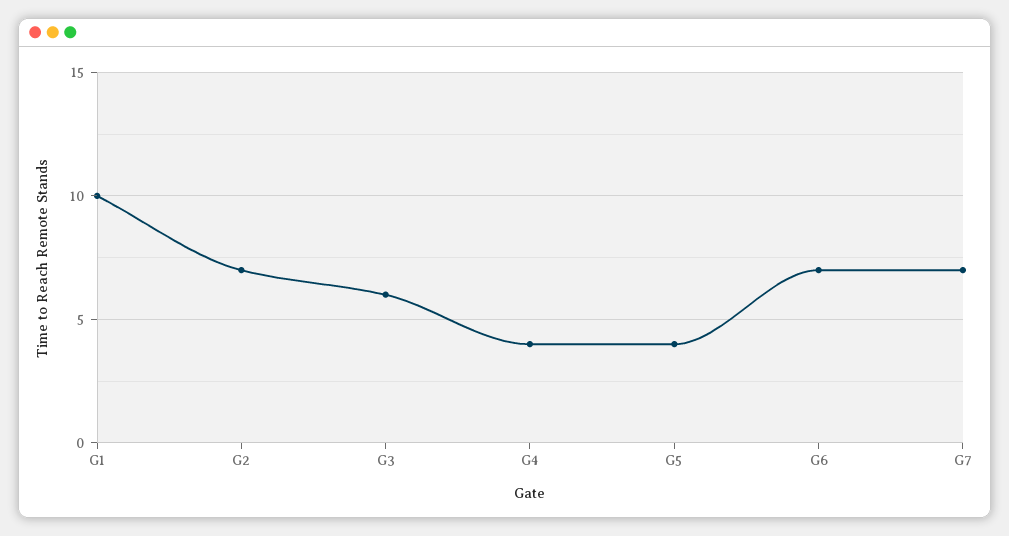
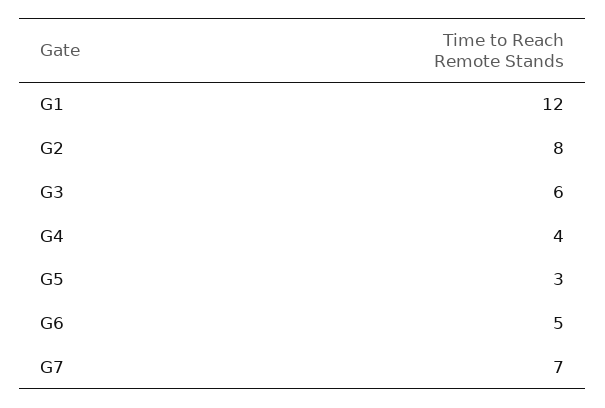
G1: 10 -> 12
G2: 7 -> 8
G5: 4 -> 3
G6: 7 -> 5

